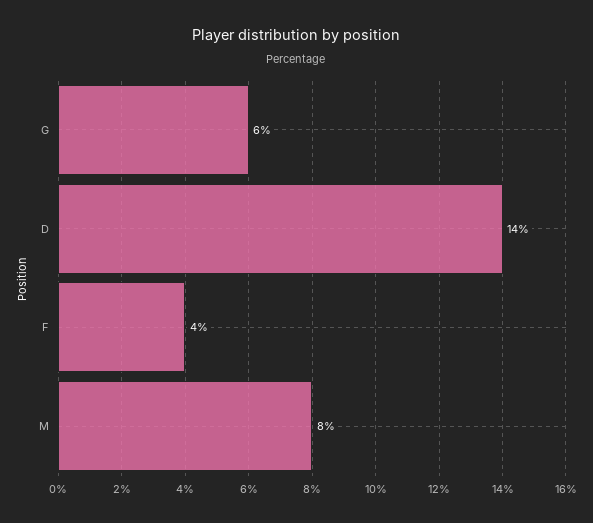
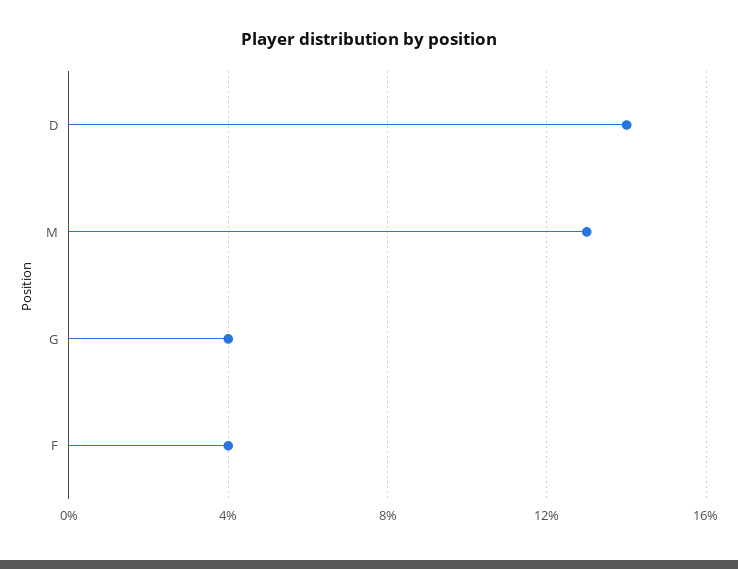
G: 6 -> 4
M: 8 -> 13

